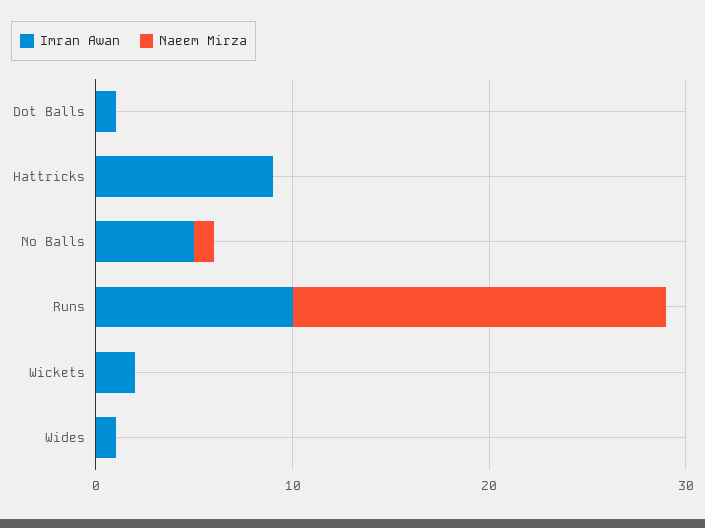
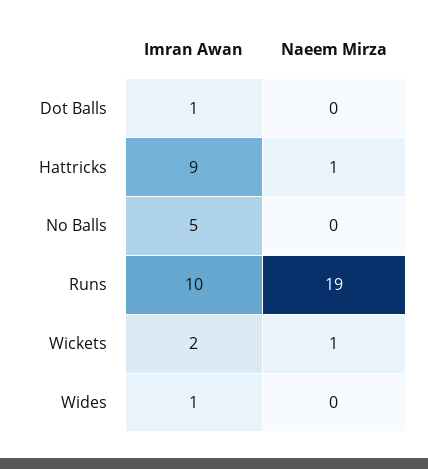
Naeem Mirza, Hattricks: 0 -> 1
Naeem Mirza, No Balls: 1 -> 0
Naeem Mirza, Wickets: 0 -> 1

